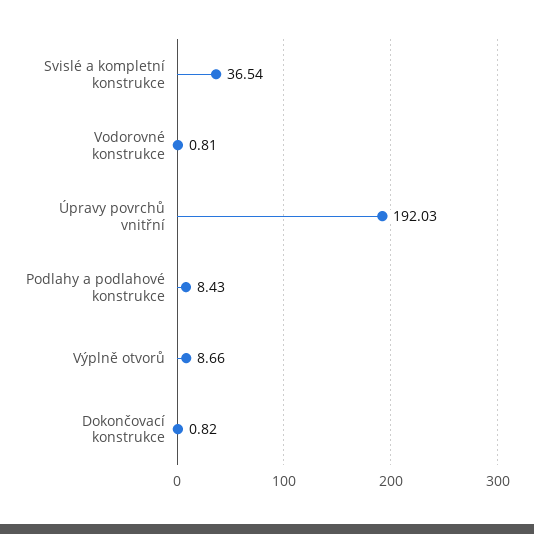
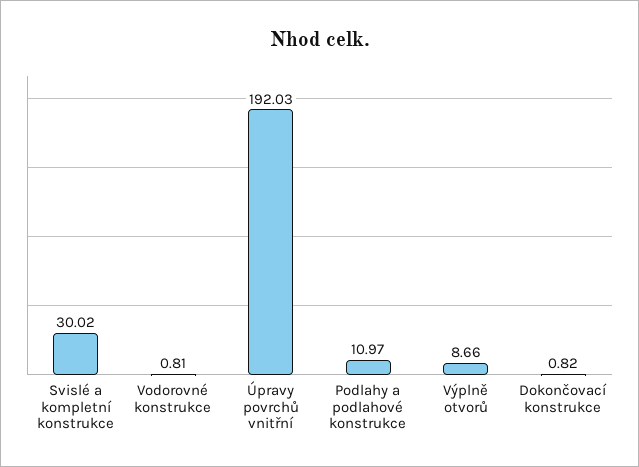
Svislé a kompletní konstrukce: 36.54 -> 30.02
Podlahy a podlahové konstrukce: 8.43 -> 10.97

